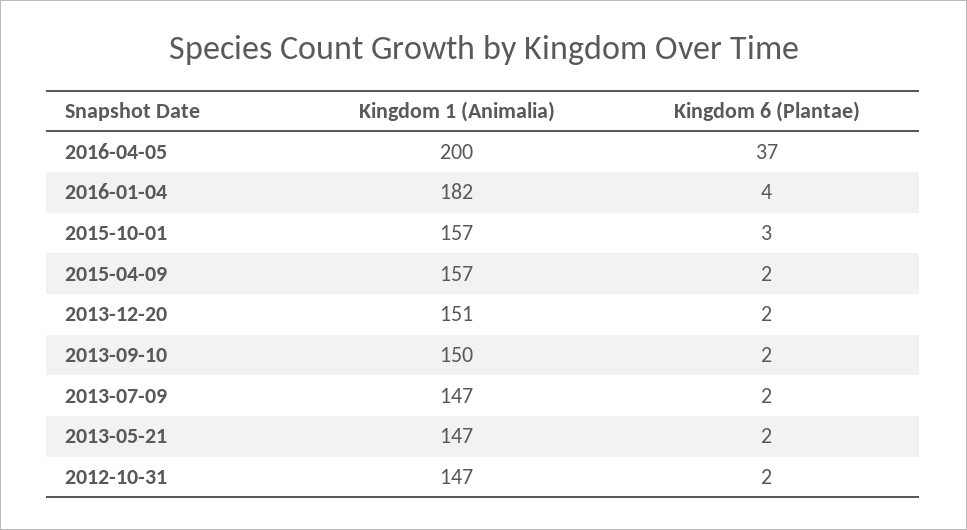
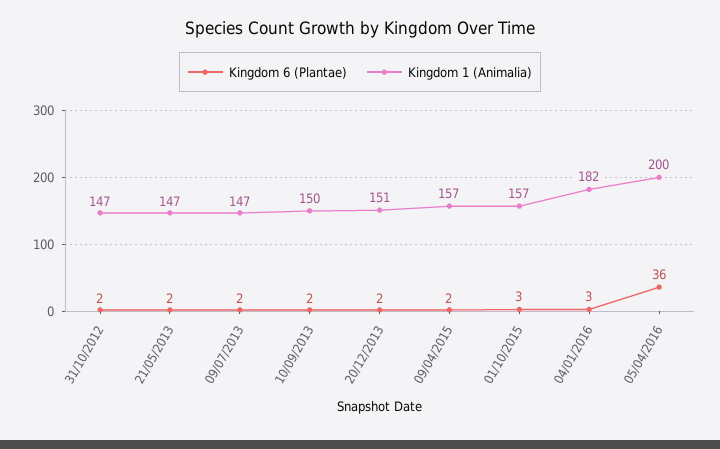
Kingdom 6 (Plantae), 2016-04-05: 37 -> 36
Kingdom 6 (Plantae), 2016-01-04: 4 -> 3

